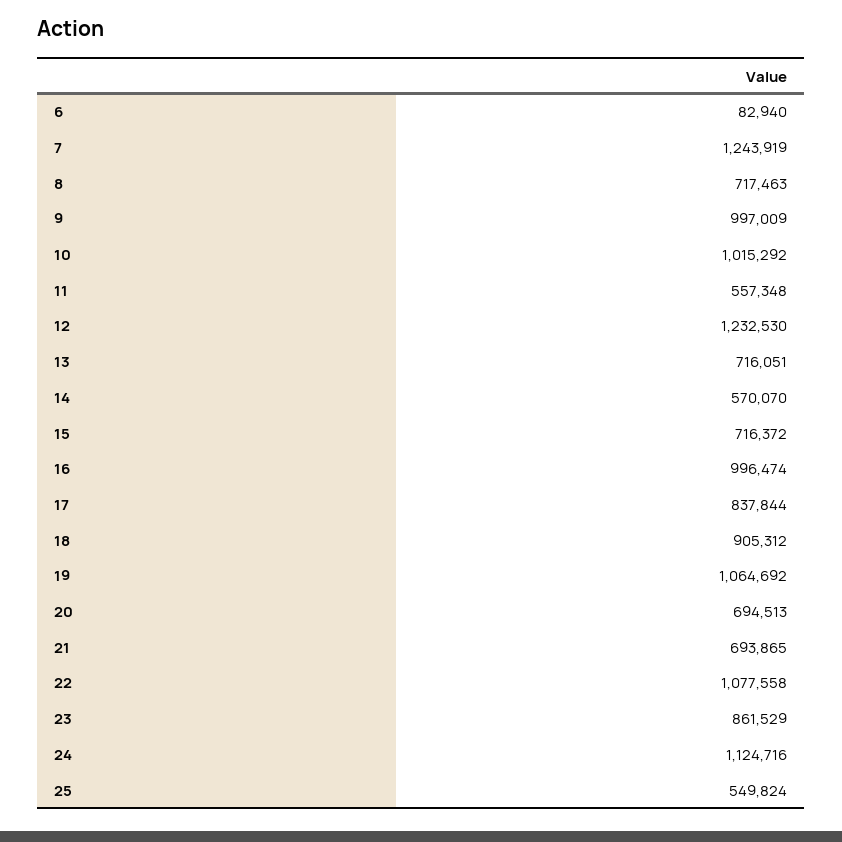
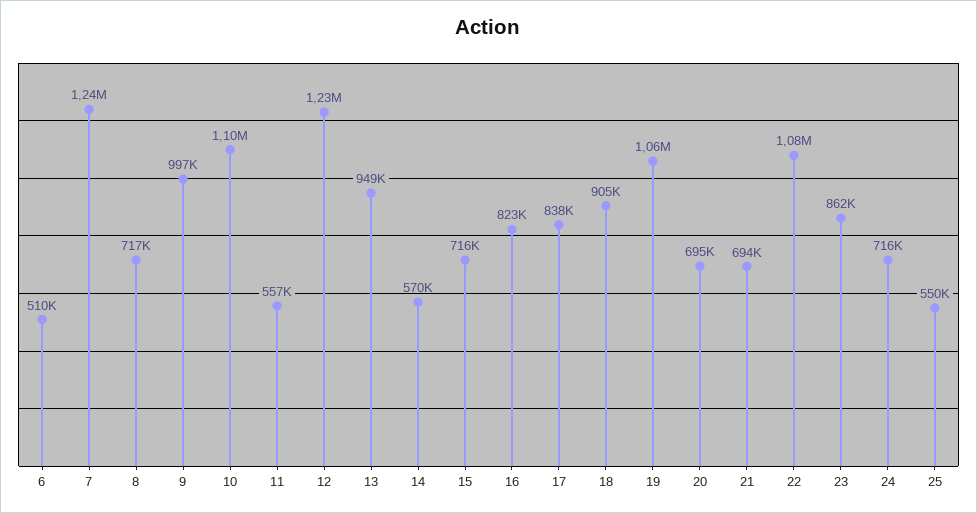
6: 82940 -> 510000
10: 1015292 -> 1100000
13: 716051 -> 949000
16: 996474 -> 823000
24: 1124716 -> 716000

